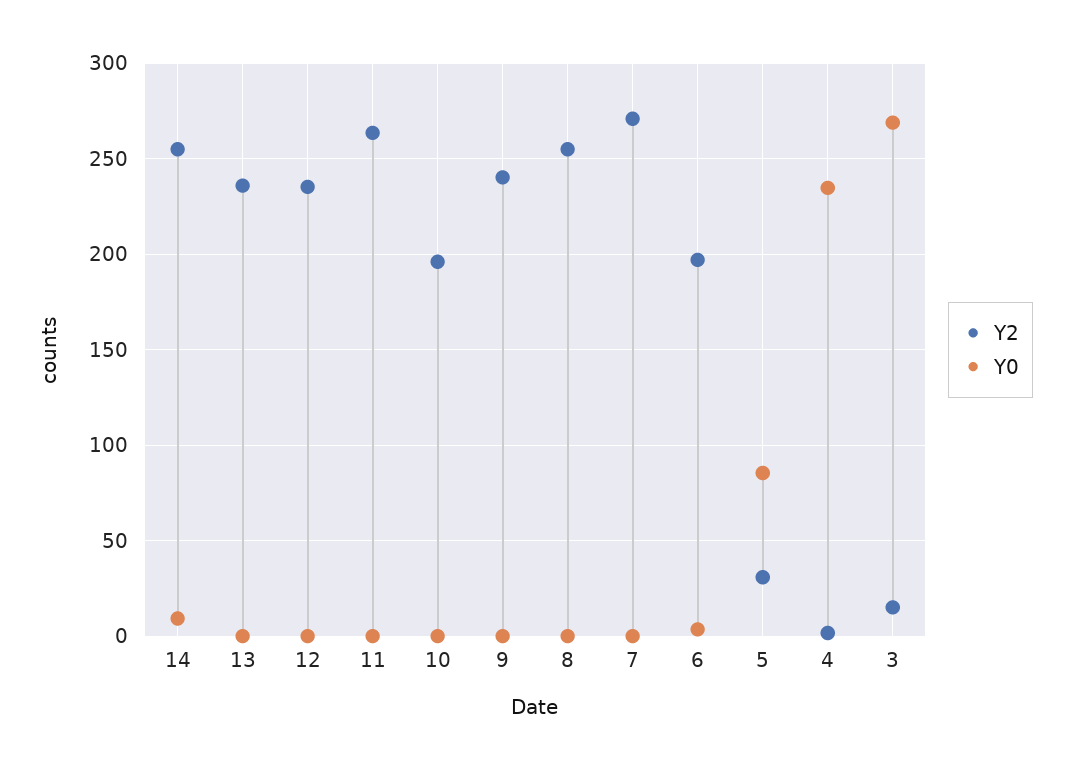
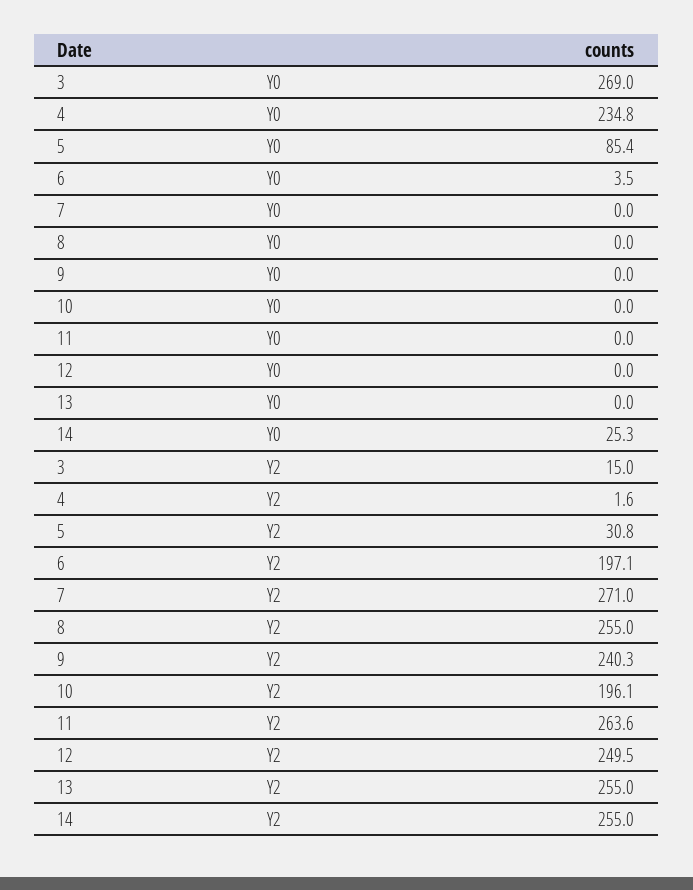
Y0, 14: 10 -> 25.3
Y2, 13: 235 -> 255
Y2, 12: 235 -> 249.5

